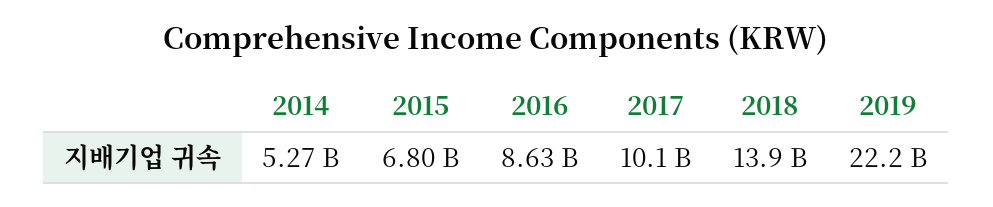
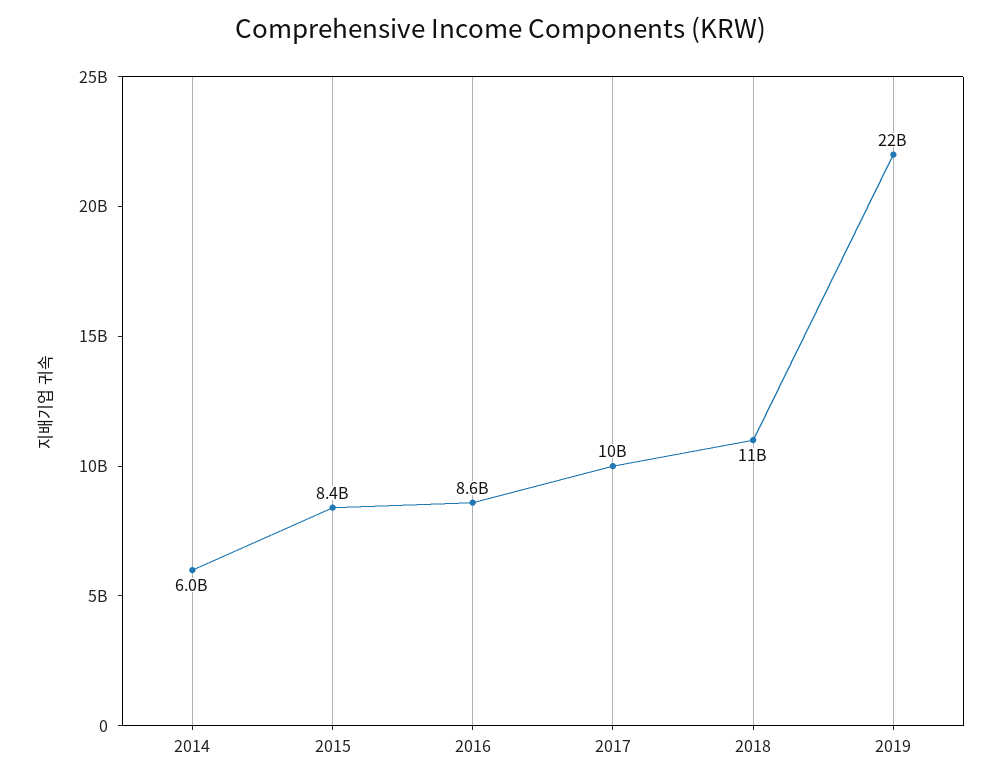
2014: 5270000000 -> 6000000000
2015: 6800000000 -> 8400000000
2018: 13900000000 -> 11000000000

